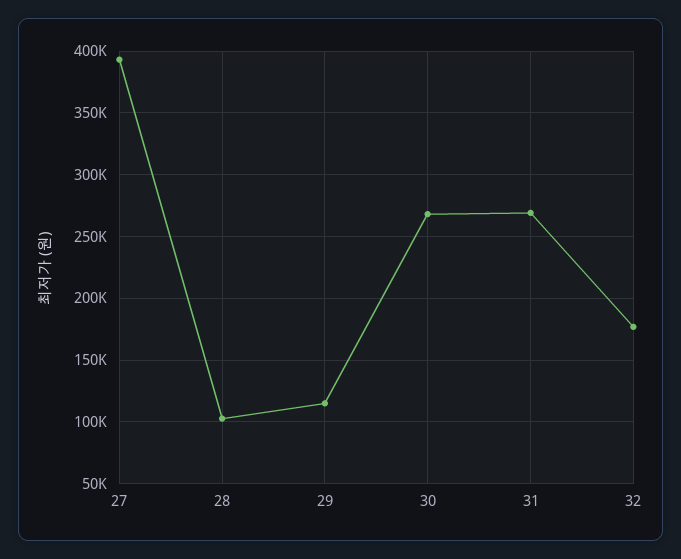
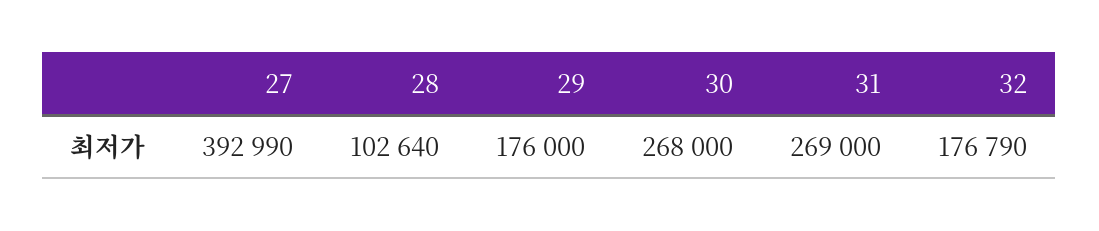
29: 115000 -> 176000

